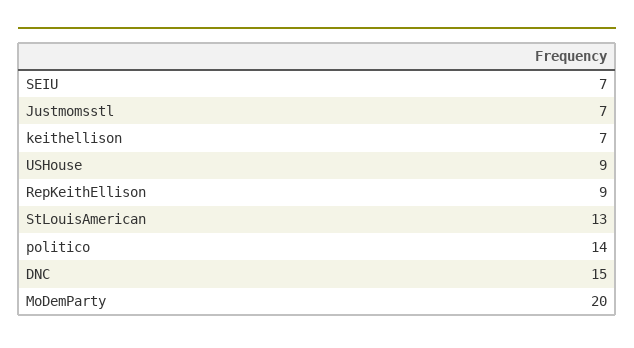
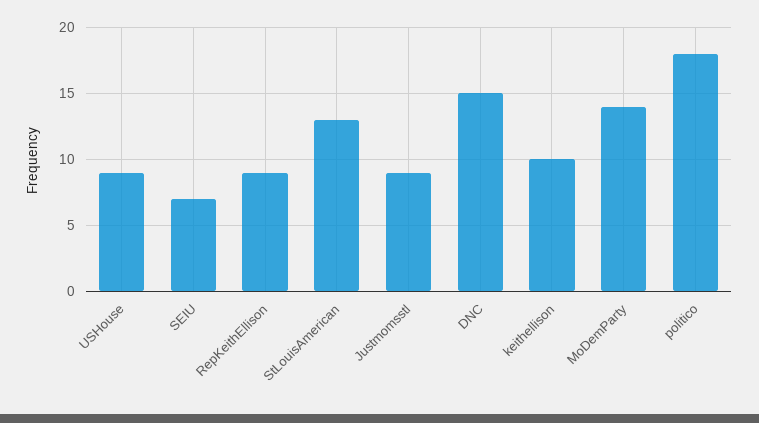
Justmomsstl: 7 -> 9
keithellison: 7 -> 10
politico: 14 -> 18
MoDemParty: 20 -> 14

